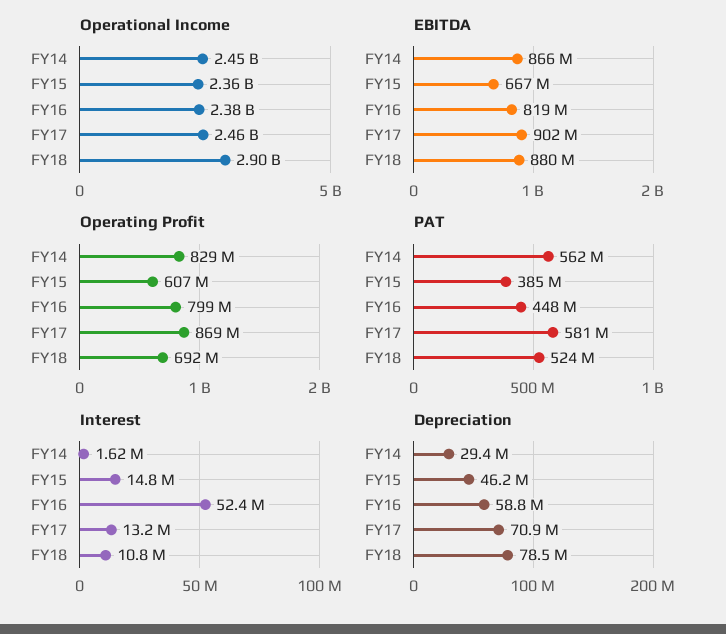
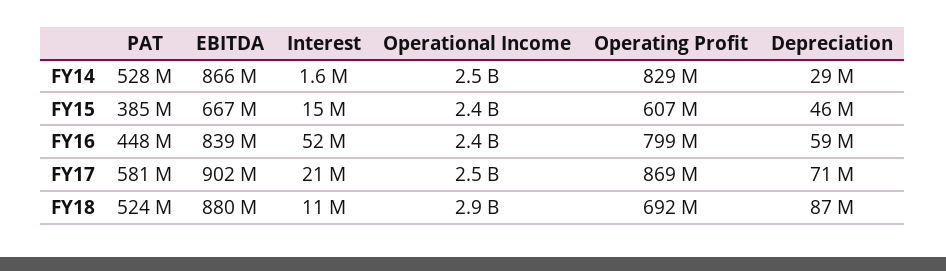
EBITDA, FY16: 819000000 -> 839000000
PAT, FY14: 562000000 -> 528000000
Interest, FY17: 13200000 -> 21000000
Depreciation, FY18: 78500000 -> 87000000

